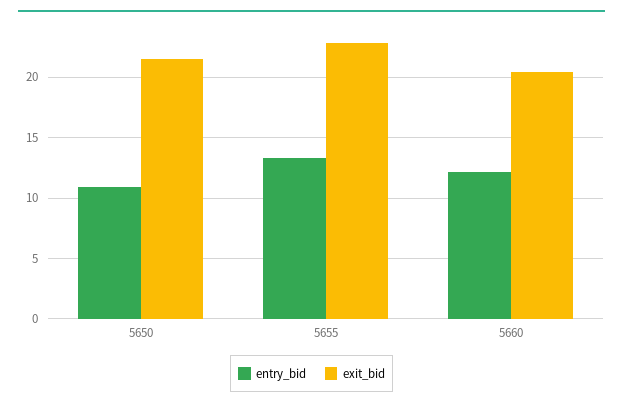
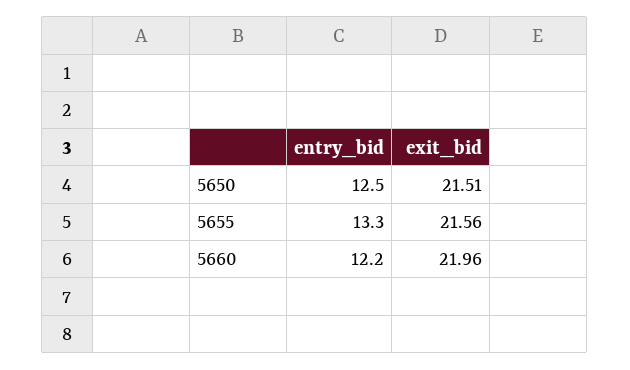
entry_bid, 5650: 11 -> 12.5
exit_bid, 5655: 23 -> 21.56
exit_bid, 5660: 20.5 -> 21.96

